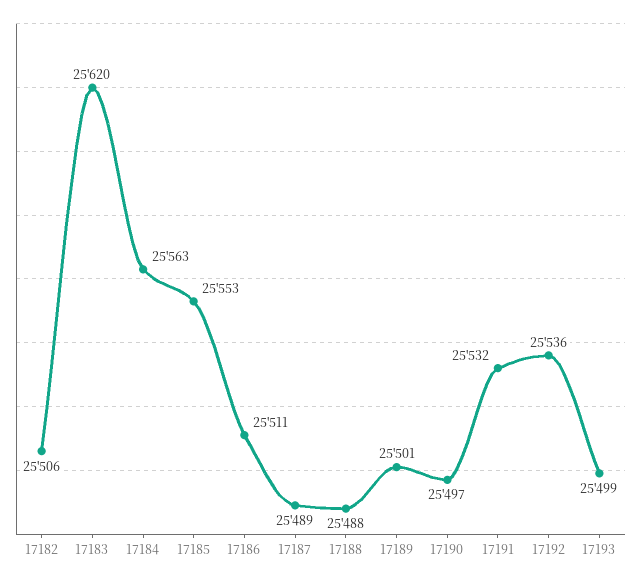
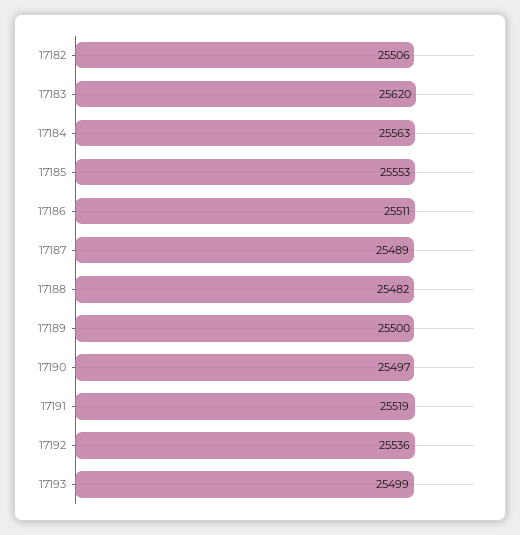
17188: 25488 -> 25482
17189: 25501 -> 25500
17191: 25532 -> 25519

